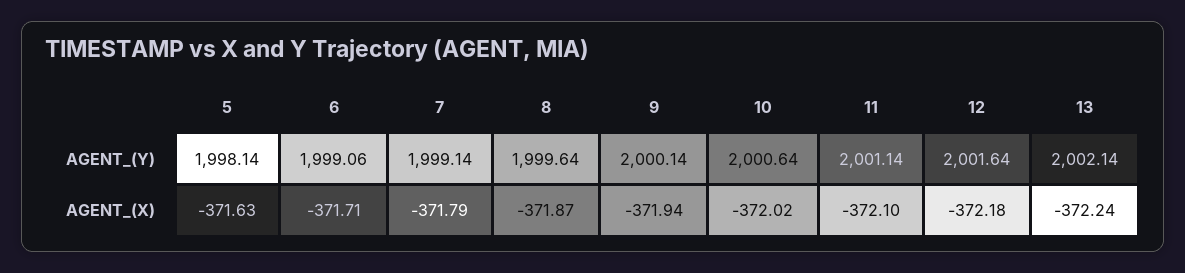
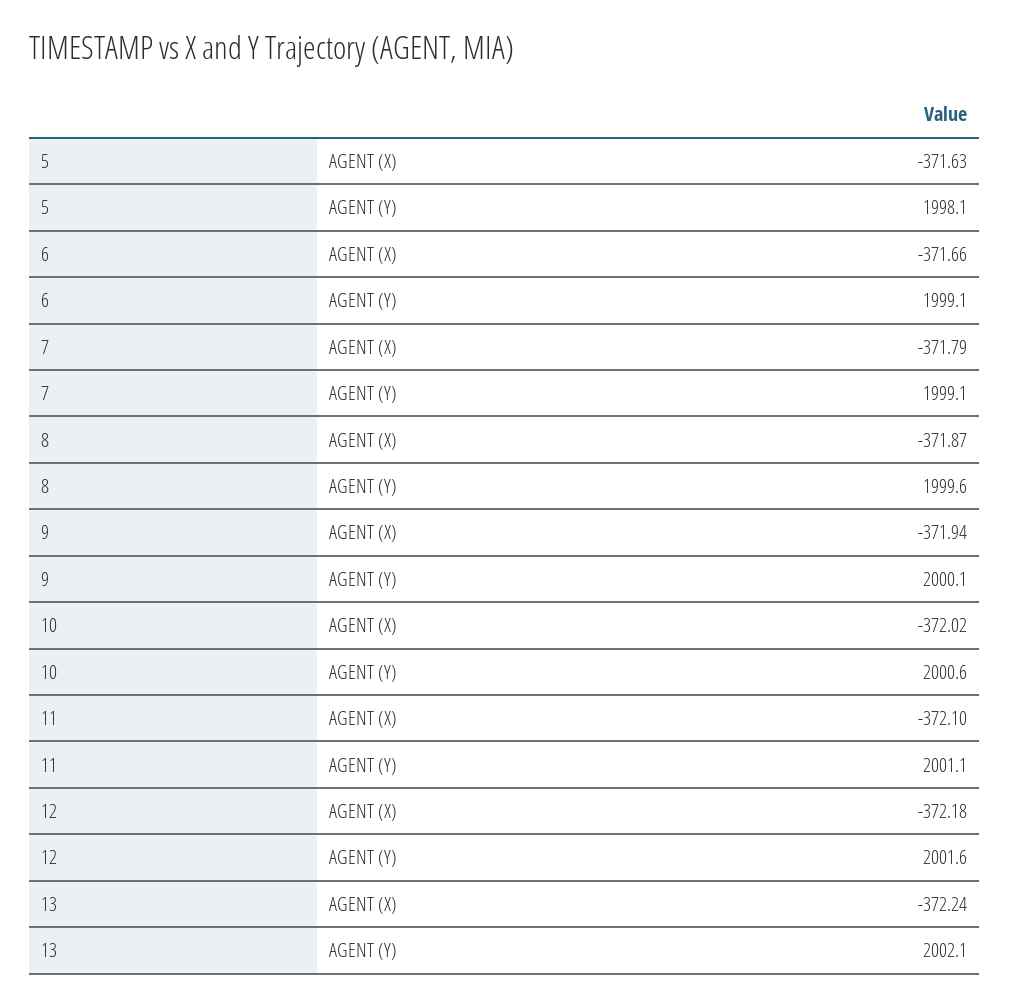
6, AGENT_(X): -371.71 -> -371.66

